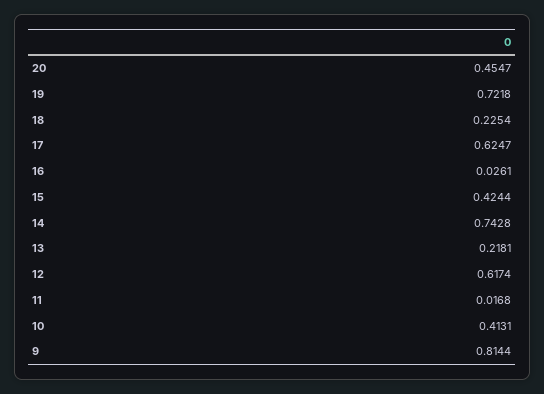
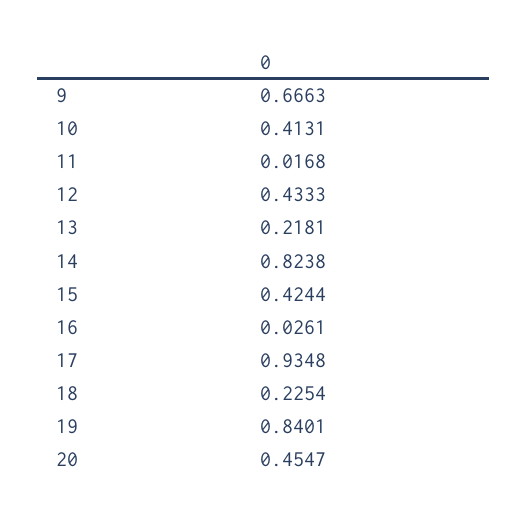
19: 0.7218 -> 0.8401
17: 0.6247 -> 0.9348
14: 0.7428 -> 0.8238
12: 0.6174 -> 0.4333
9: 0.8144 -> 0.6663

